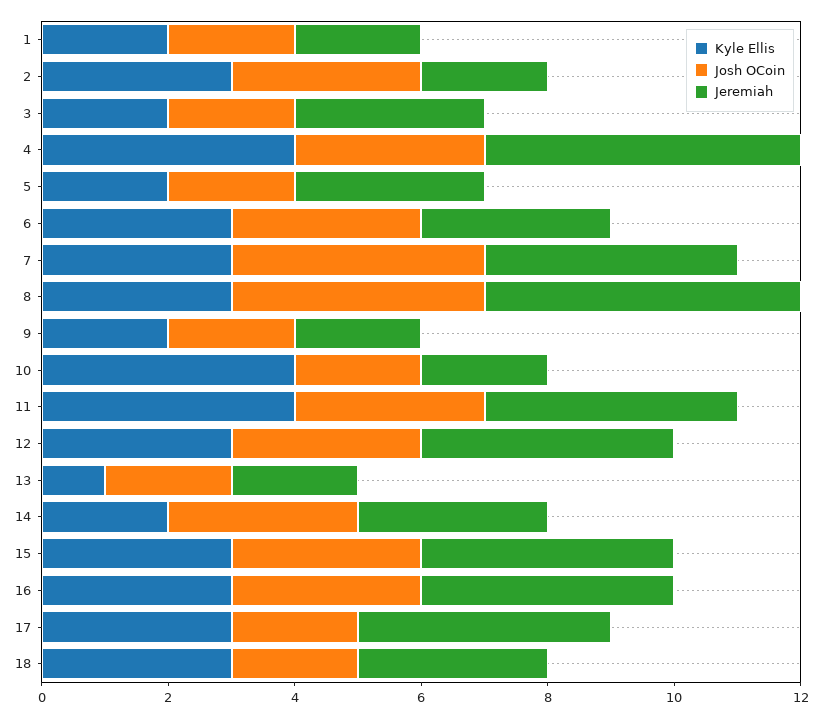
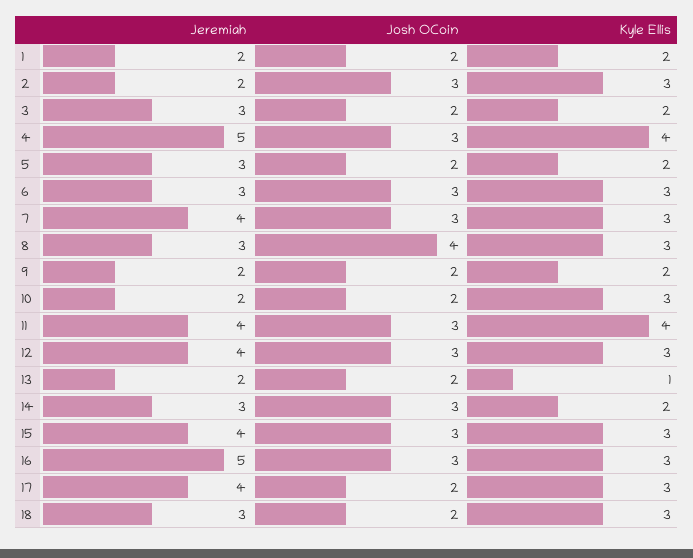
Josh OCoin, 7: 4 -> 3
Jeremiah, 8: 5 -> 3
Kyle Ellis, 10: 4 -> 3
Jeremiah, 16: 4 -> 5

